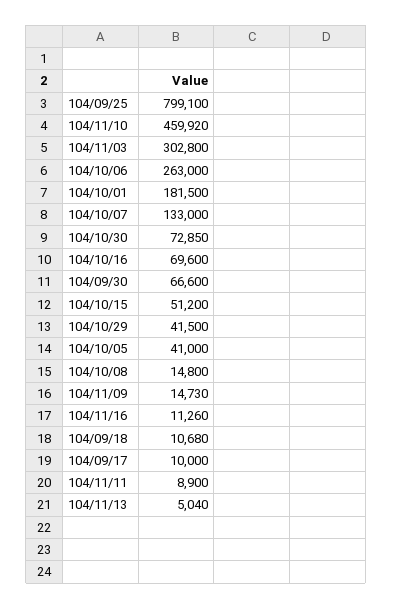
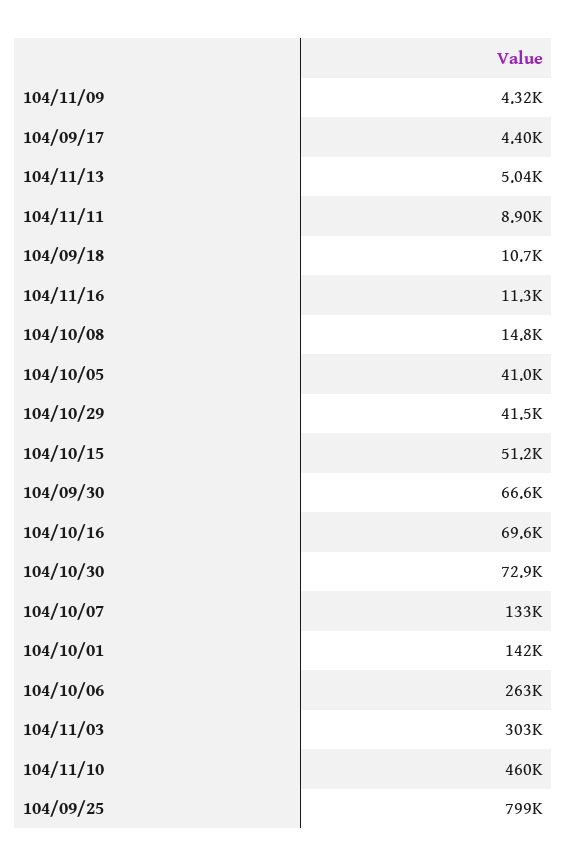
104/10/01: 181500 -> 142000
104/11/09: 14730 -> 4320
104/09/17: 10000 -> 4400

